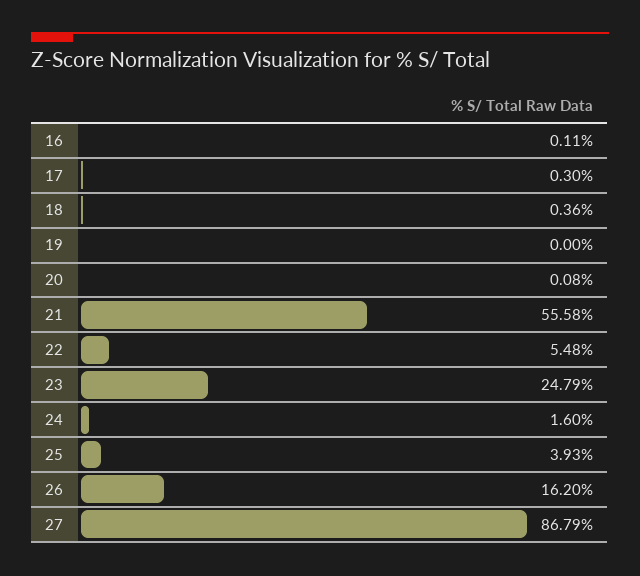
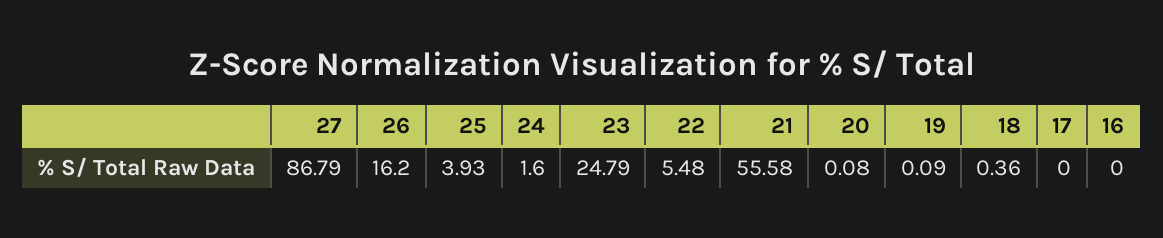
16: 0.11 -> 0
17: 0.3 -> 0
19: 0 -> 0.09

